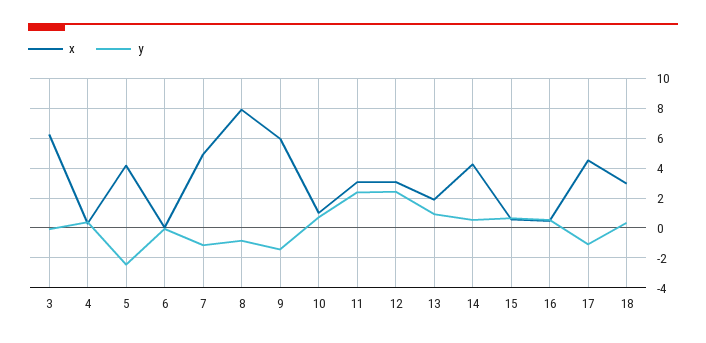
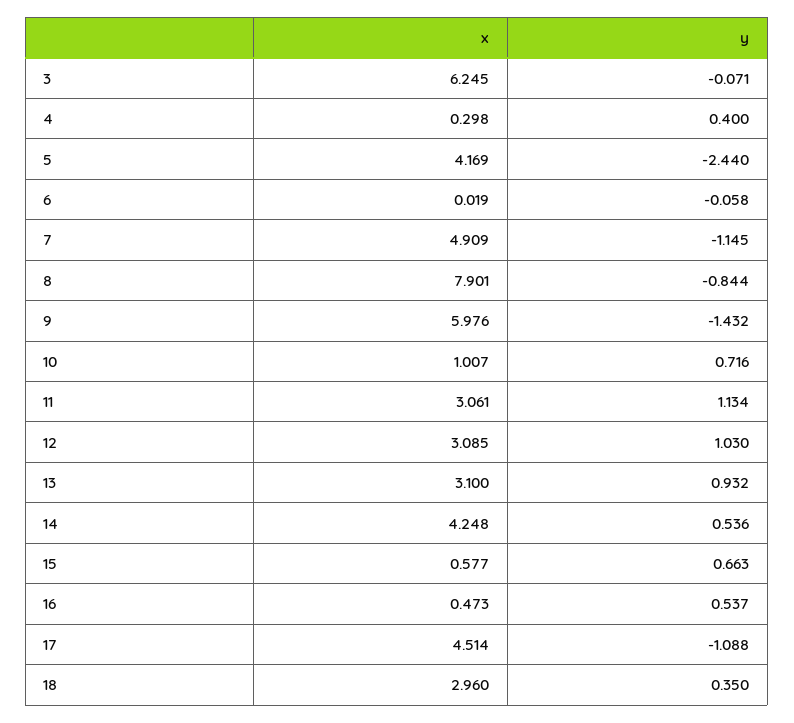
y, 11: 2.5 -> 1.134
y, 12: 2.5 -> 1.03
x, 13: 2 -> 3.1

